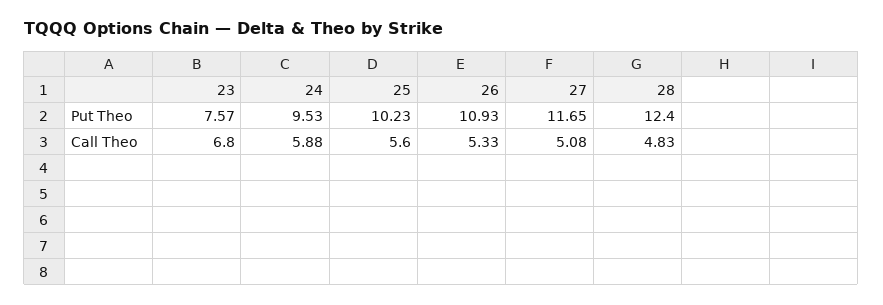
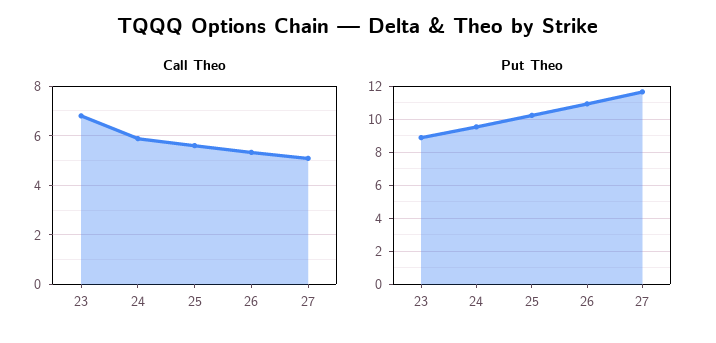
Put Theo, 23: 7.57 -> 9
Put Theo, 28: 12.4 -> none
Call Theo, 28: 4.83 -> none

